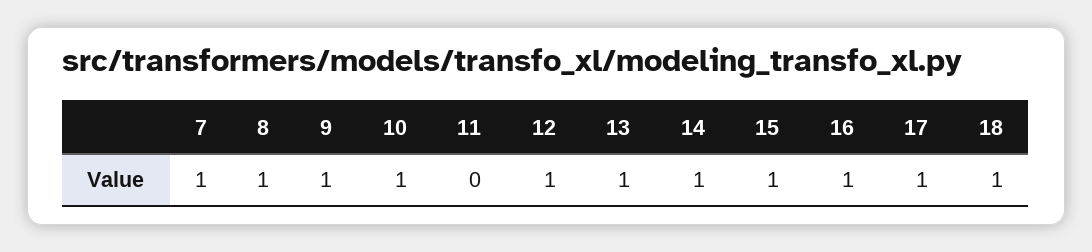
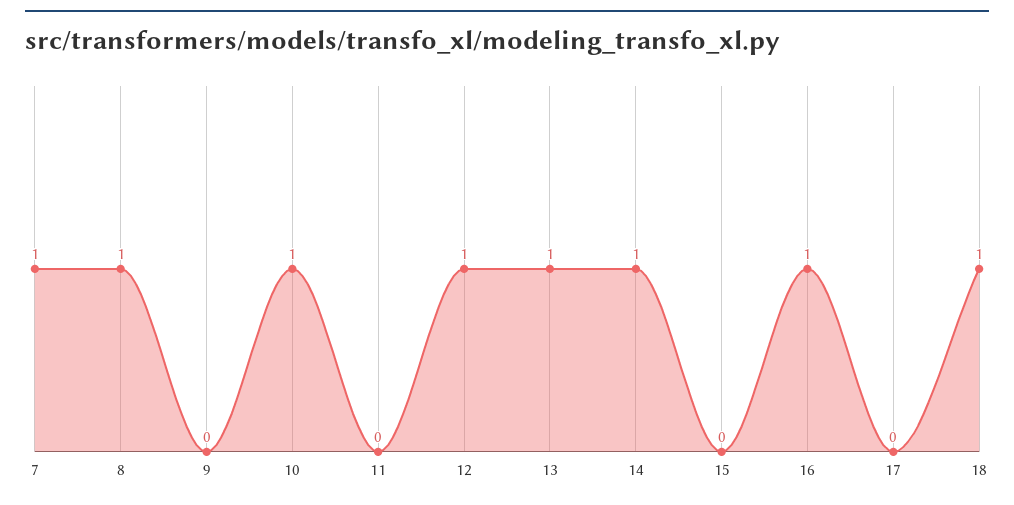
9: 1 -> 0
15: 1 -> 0
17: 1 -> 0

